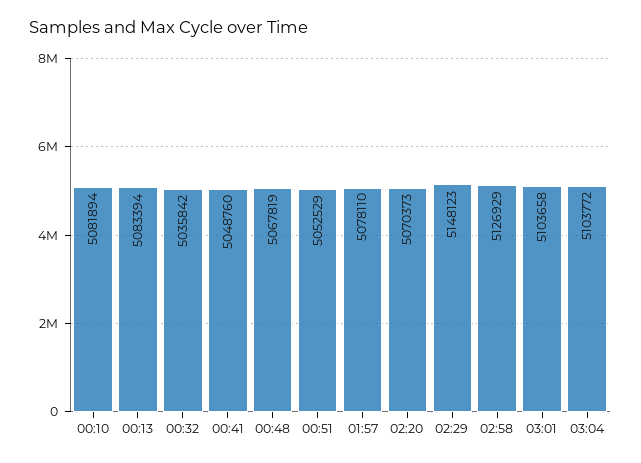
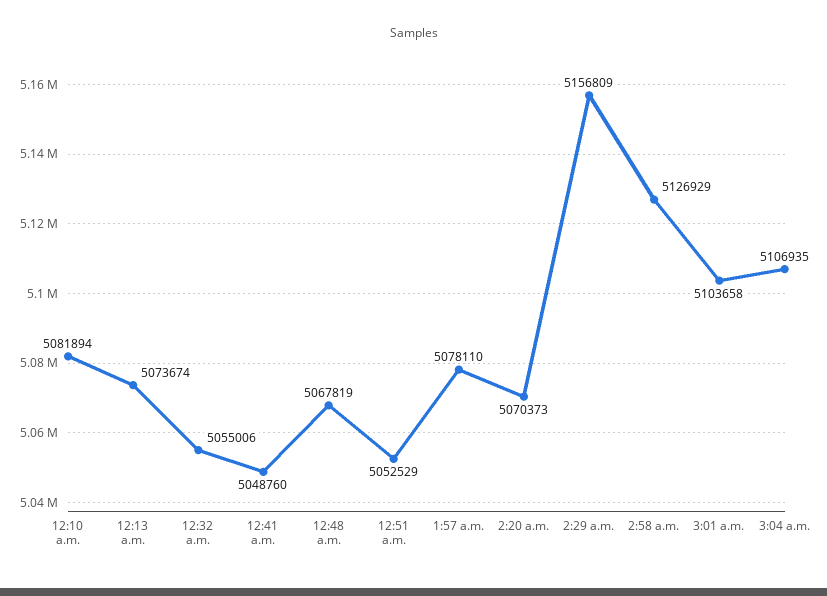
00:13: 5083394 -> 5073674
00:32: 5035842 -> 5055006
02:29: 5148123 -> 5156809
03:04: 5103772 -> 5106935

